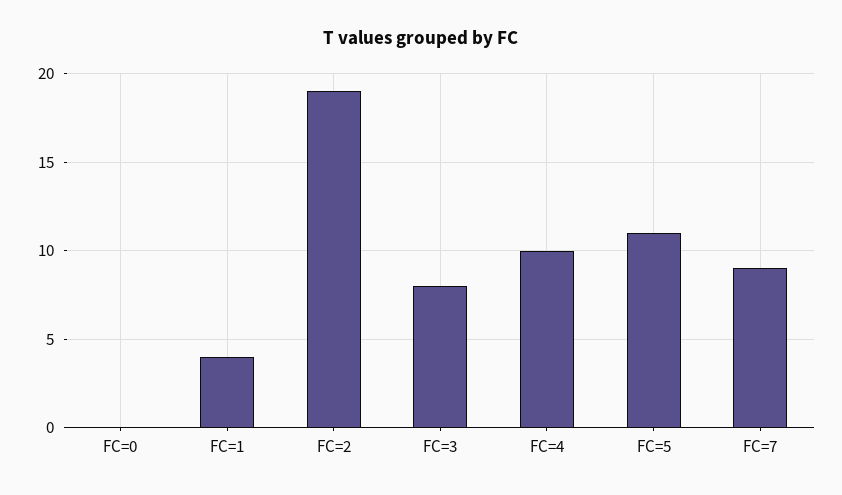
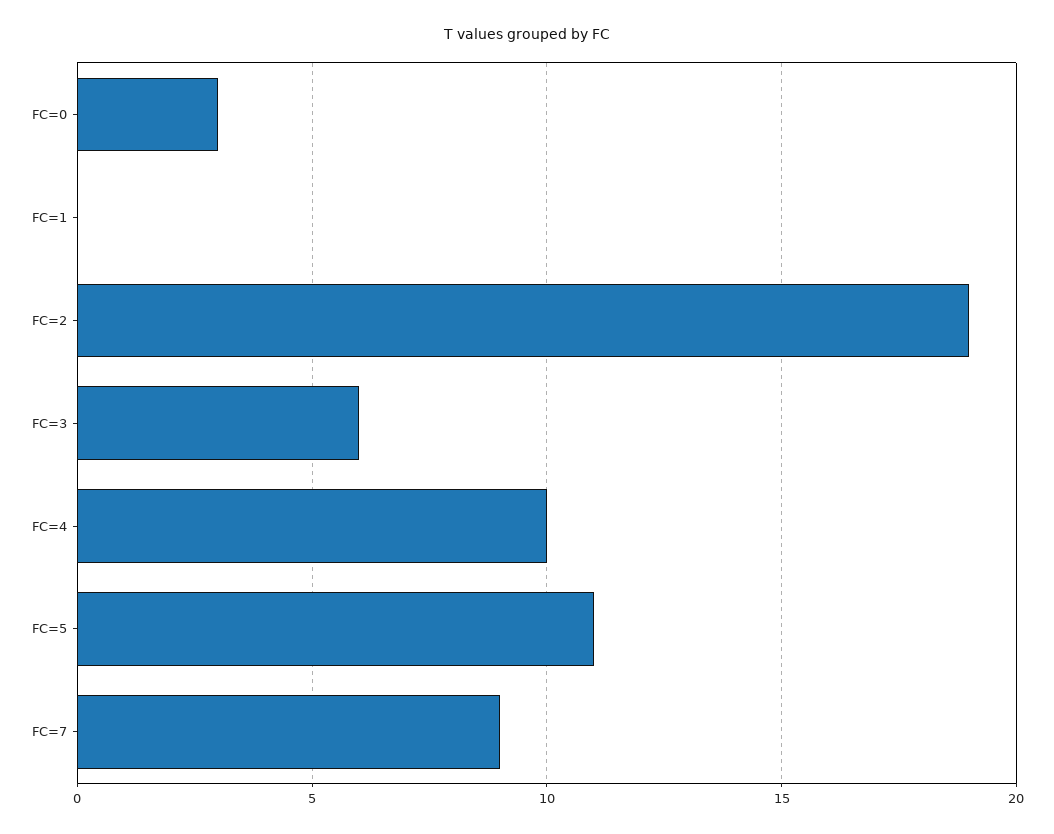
FC=0: 0 -> 3
FC=1: 4 -> 0
FC=3: 8 -> 6

